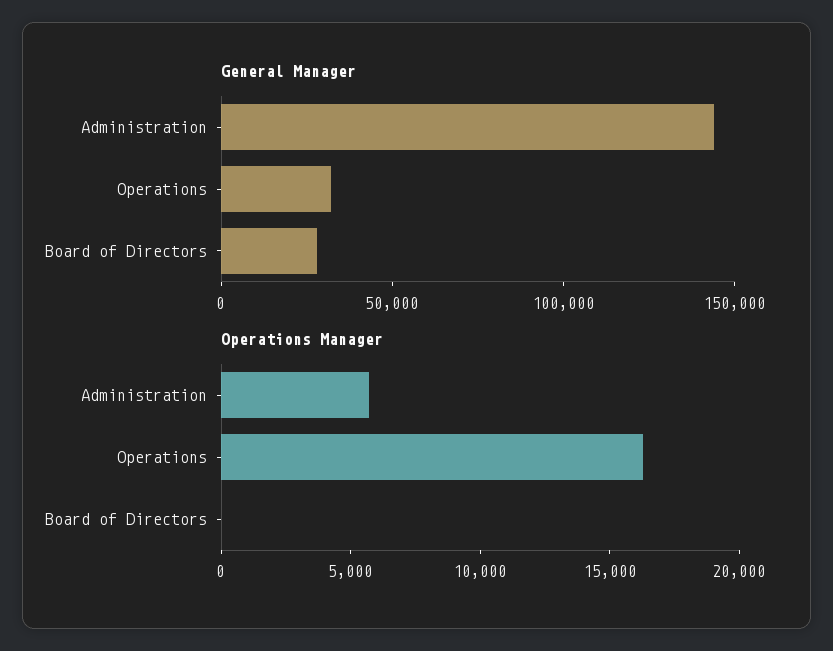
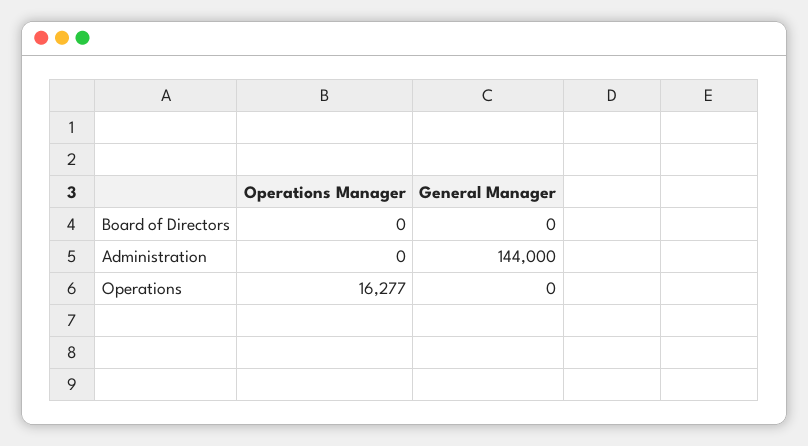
General Manager, Operations: 30000 -> 0
General Manager, Board of Directors: 30000 -> 0
Operations Manager, Administration: 6000 -> 0

